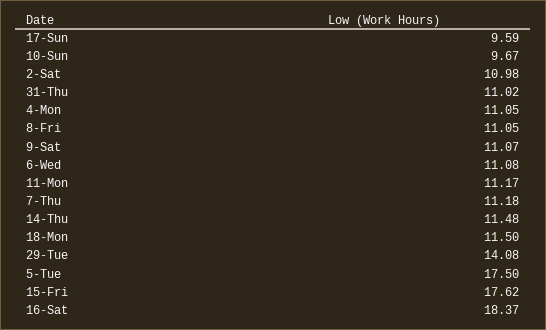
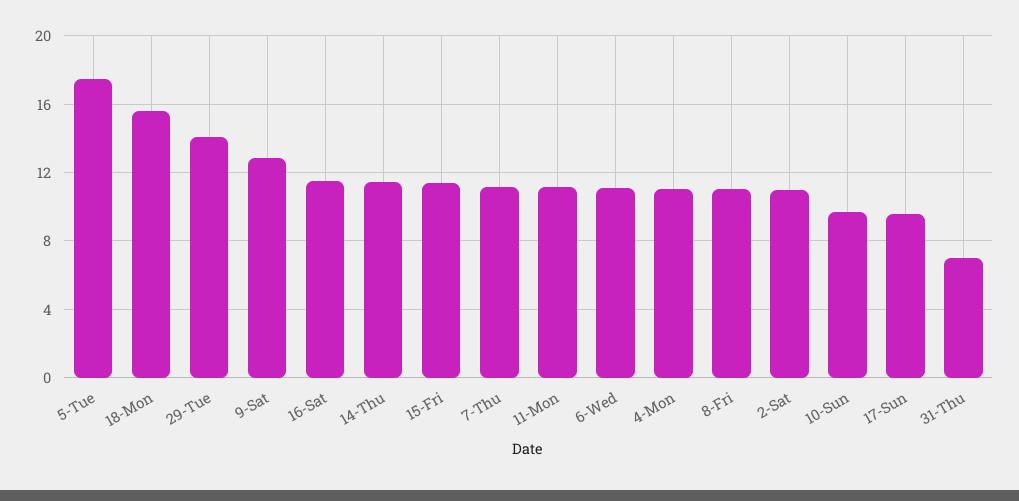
31-Thu: 11.02 -> 7
9-Sat: 11.07 -> 13
18-Mon: 11.5 -> 15.5
15-Fri: 17.62 -> 11.5
16-Sat: 18.37 -> 11.5

